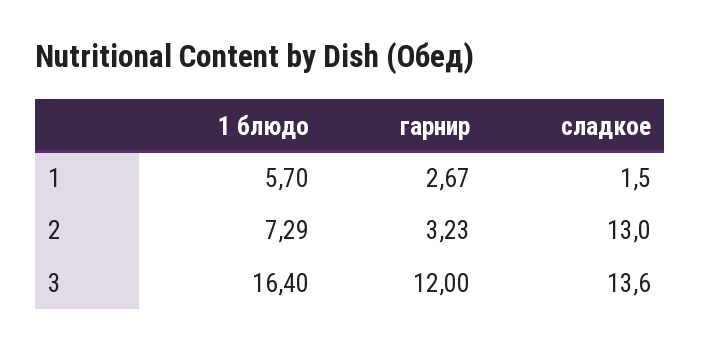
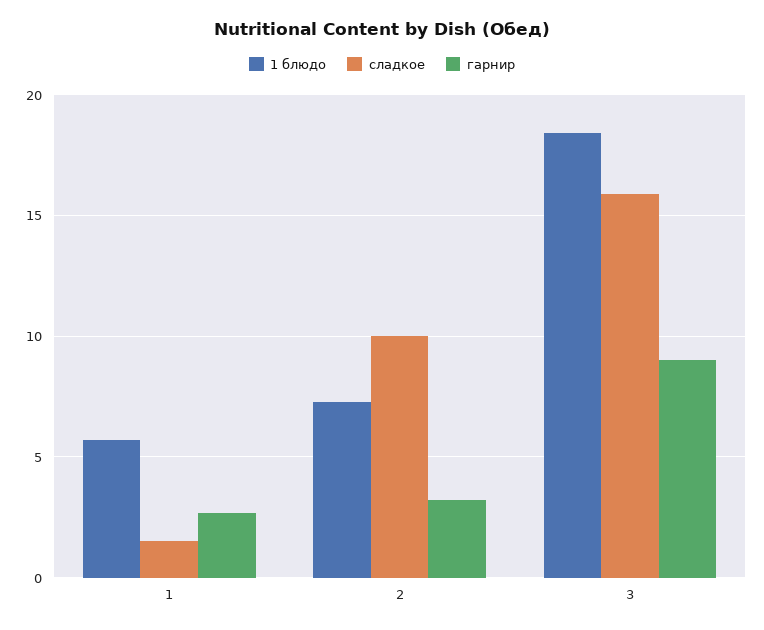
сладкое, 2: 13 -> 10
1 блюдо, 3: 16.4 -> 18.5
гарнир, 3: 12 -> 9
сладкое, 3: 13.6 -> 16

